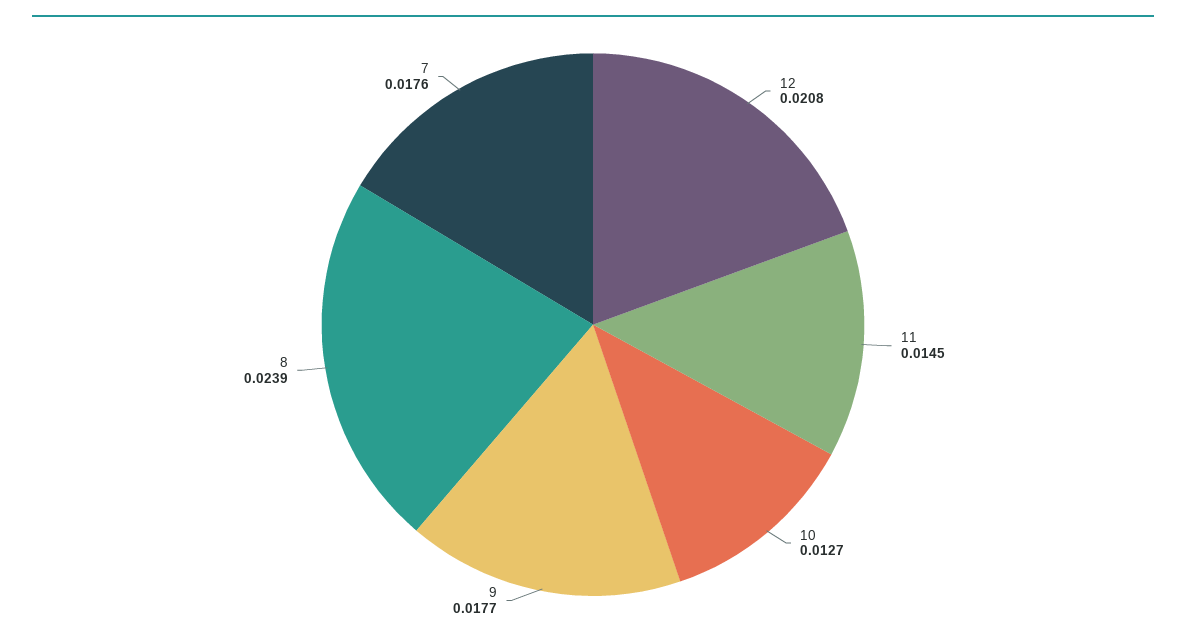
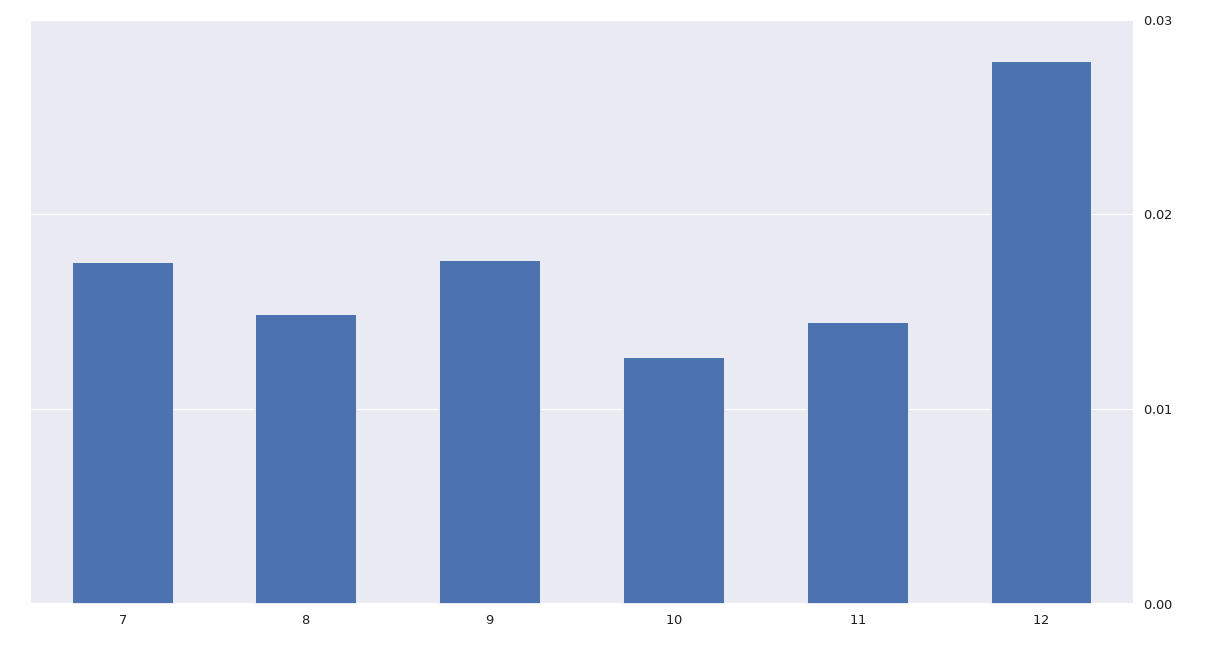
12: 0.0208 -> 0.028
8: 0.0239 -> 0.015

